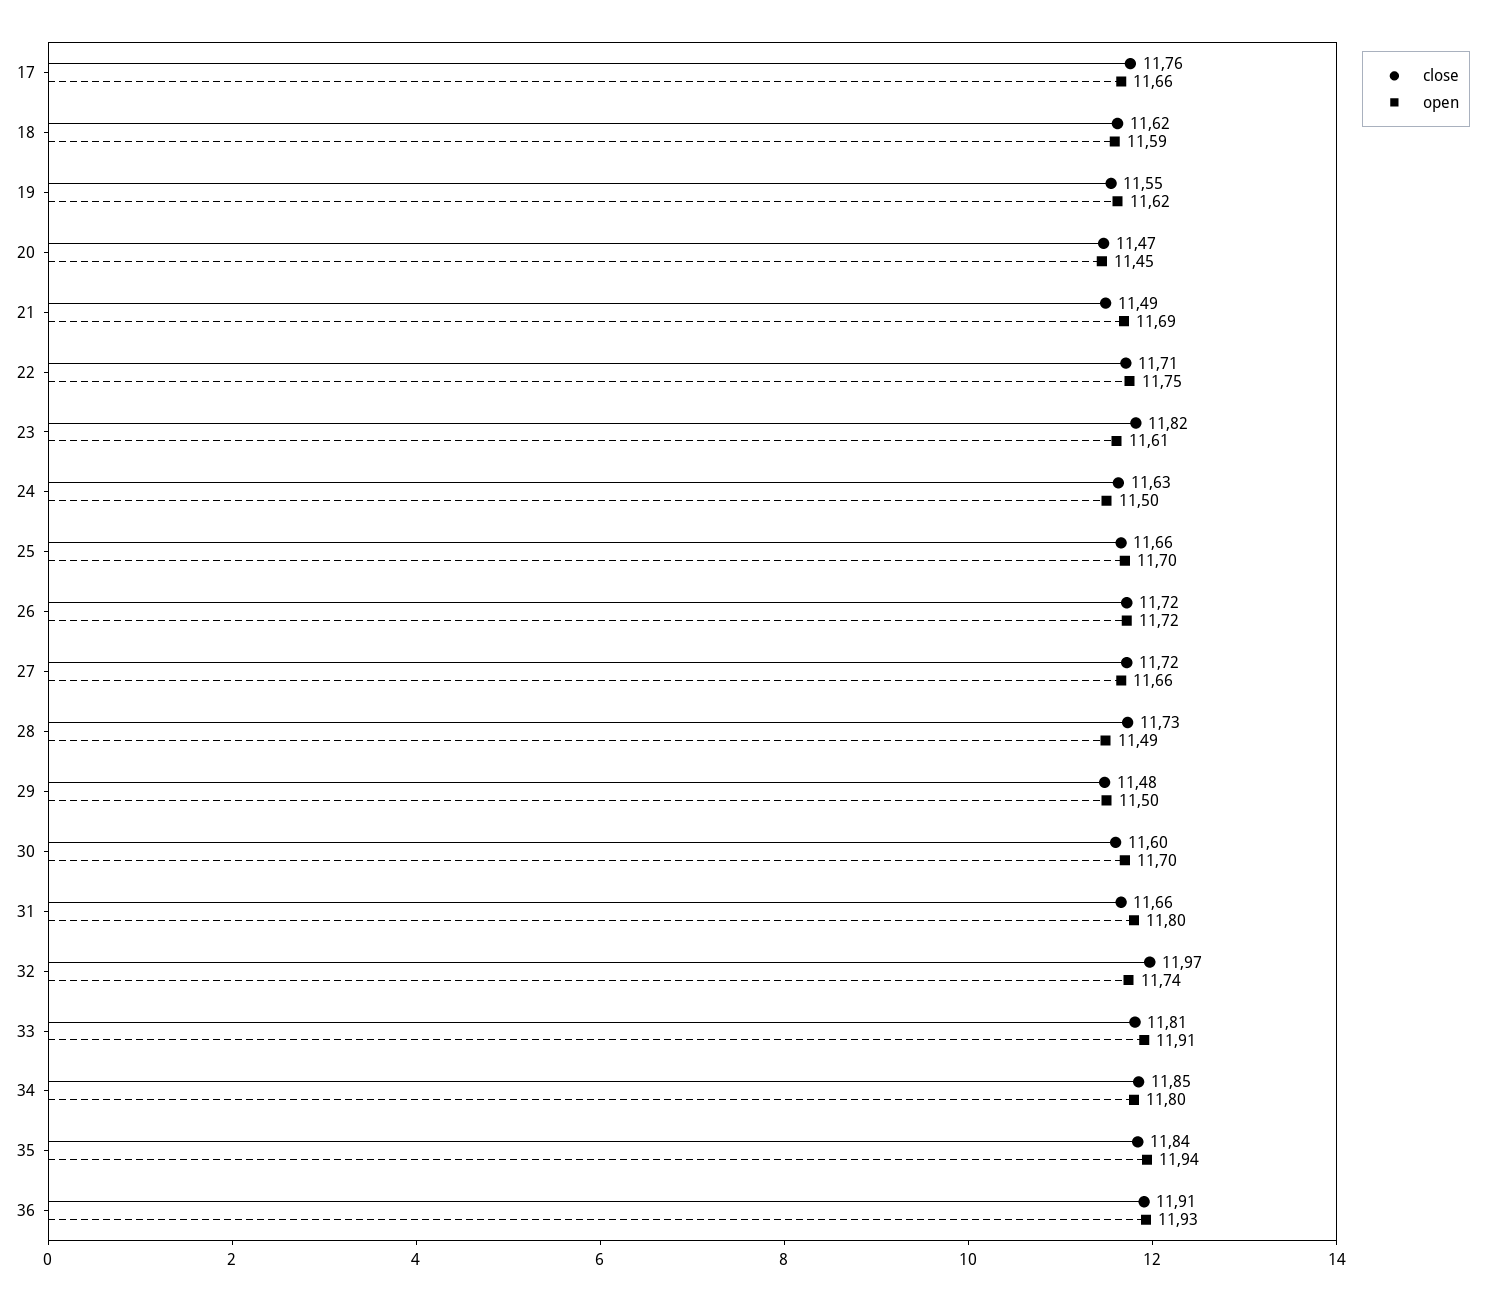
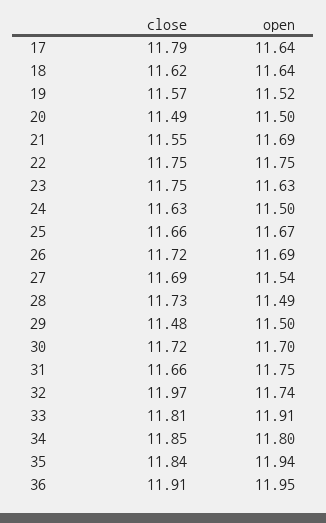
close, 17: 11.76 -> 11.79
open, 17: 11.66 -> 11.64
open, 18: 11.59 -> 11.64
close, 19: 11.55 -> 11.57
open, 19: 11.62 -> 11.52
close, 20: 11.47 -> 11.49
open, 20: 11.45 -> 11.5
close, 21: 11.49 -> 11.55
close, 22: 11.71 -> 11.75
close, 23: 11.82 -> 11.75
open, 23: 11.61 -> 11.63
open, 25: 11.7 -> 11.67
open, 26: 11.72 -> 11.69
close, 27: 11.72 -> 11.69
open, 27: 11.66 -> 11.54
close, 30: 11.6 -> 11.72
open, 31: 11.8 -> 11.75
open, 36: 11.93 -> 11.95

